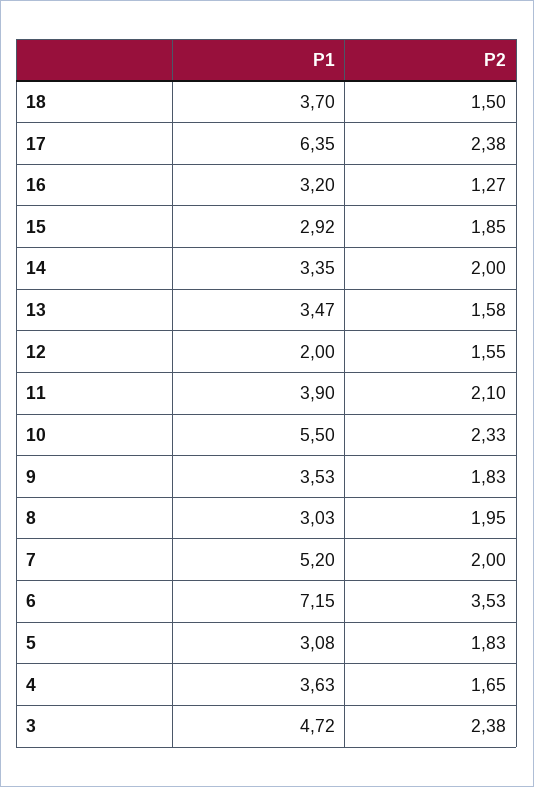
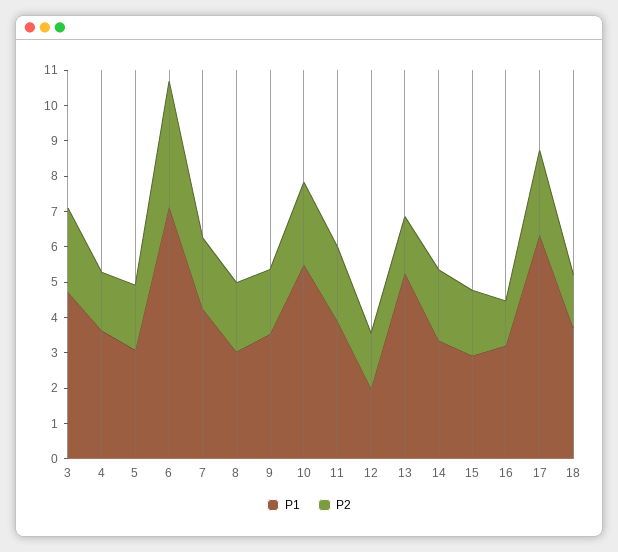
P1, 13: 3.47 -> 5.25
P1, 7: 5.2 -> 4.25

